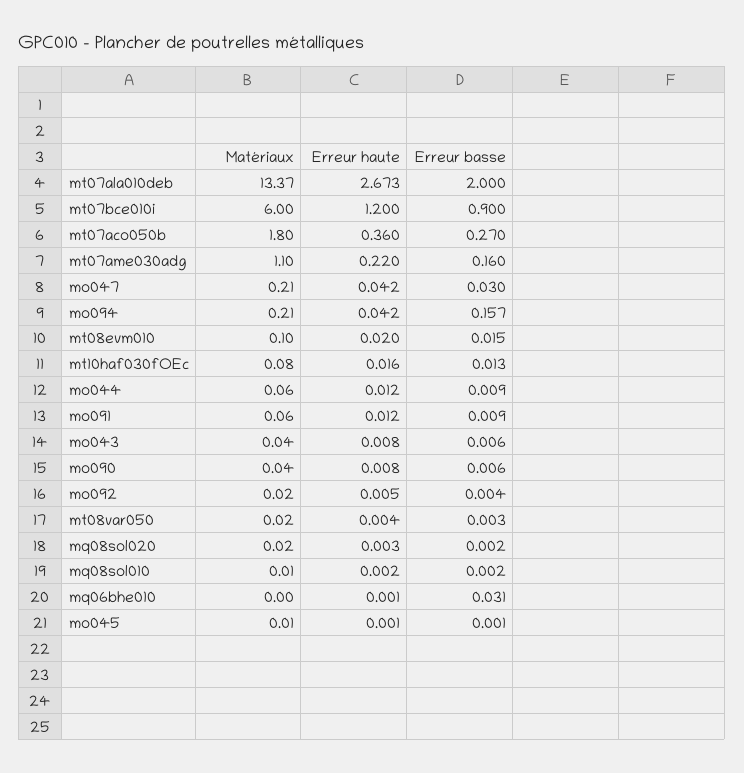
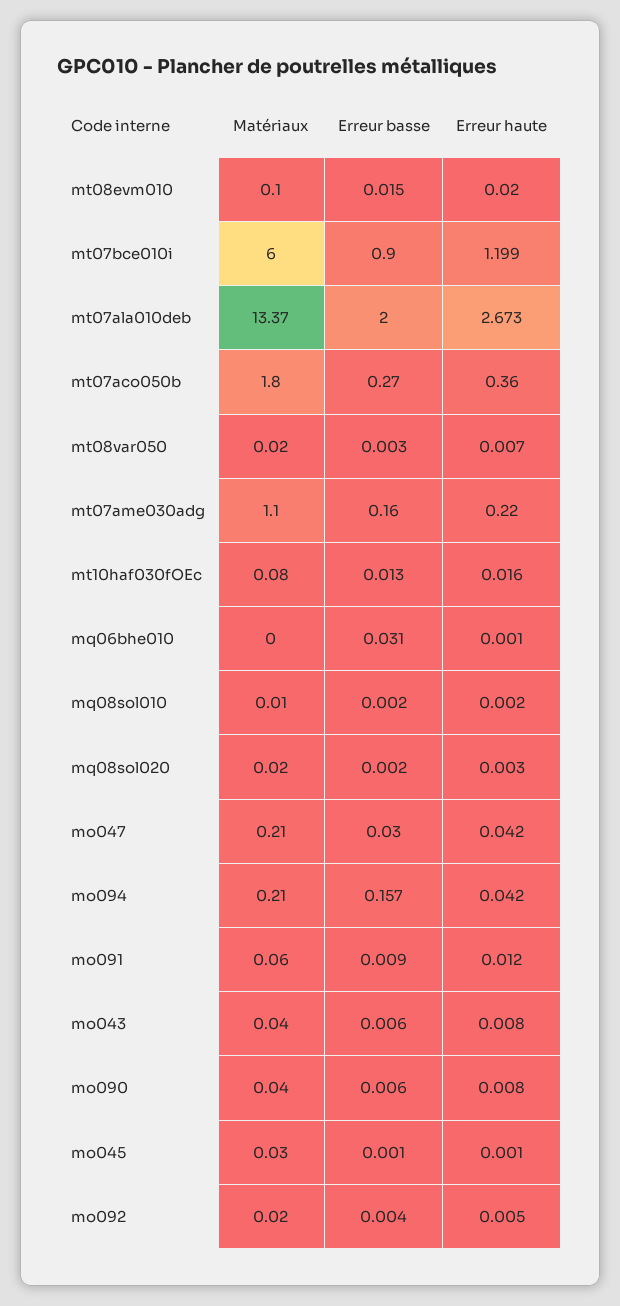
Erreur haute, mt07bce010i: 1.2 -> 1.199
Matériaux, mo044: 0.06 -> none
Erreur haute, mo044: 0.012 -> none
Erreur basse, mo044: 0.009 -> none
Erreur haute, mt08var050: 0.004 -> 0.007
Matériaux, mo045: 0.01 -> 0.03

